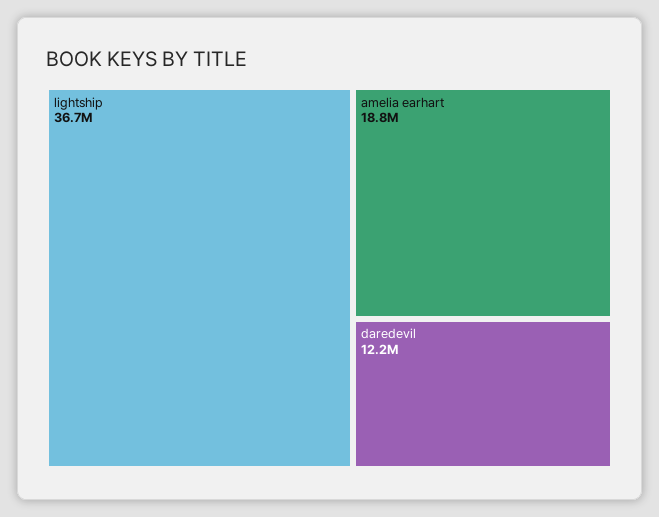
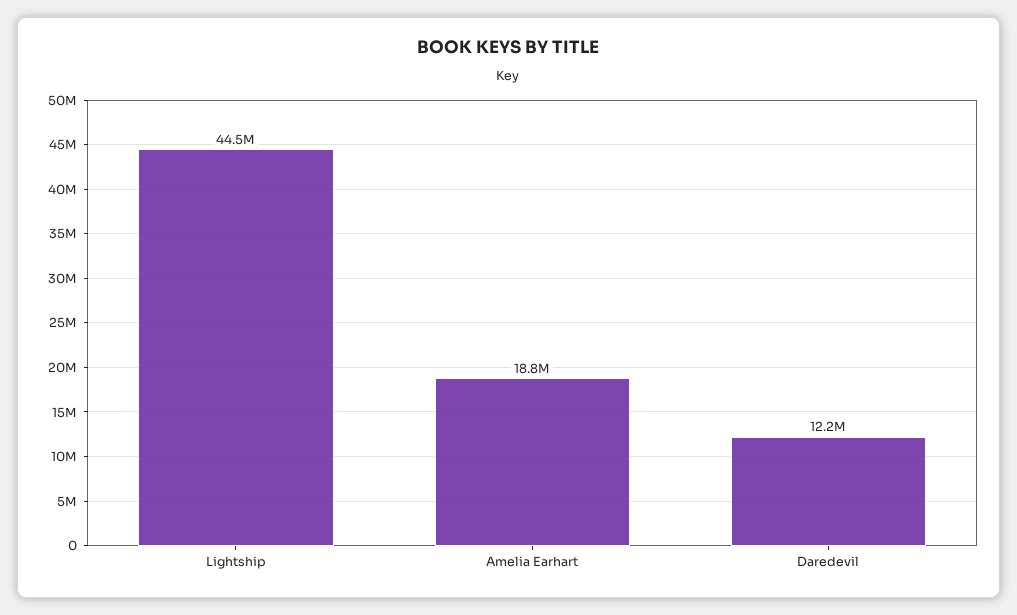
lightship: 36700000 -> 44500000

